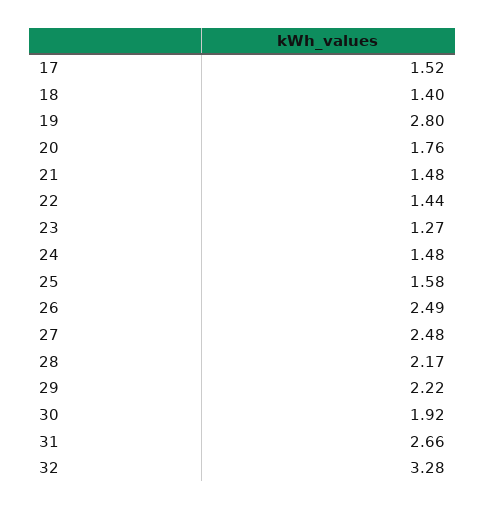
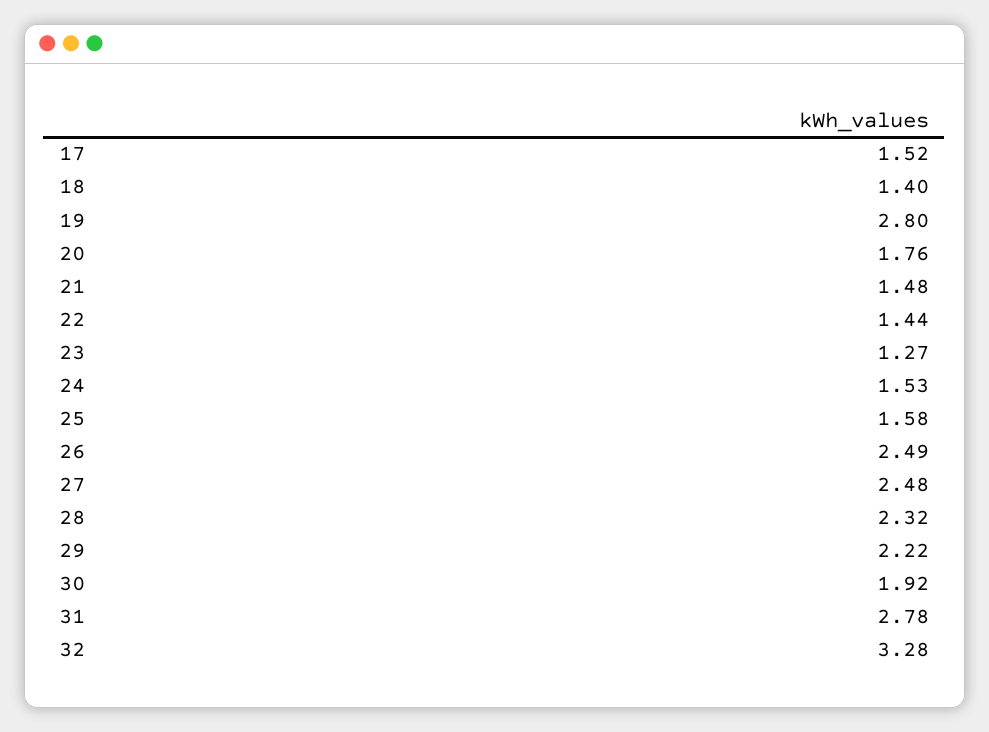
24: 1.48 -> 1.53
28: 2.17 -> 2.32
31: 2.66 -> 2.78

